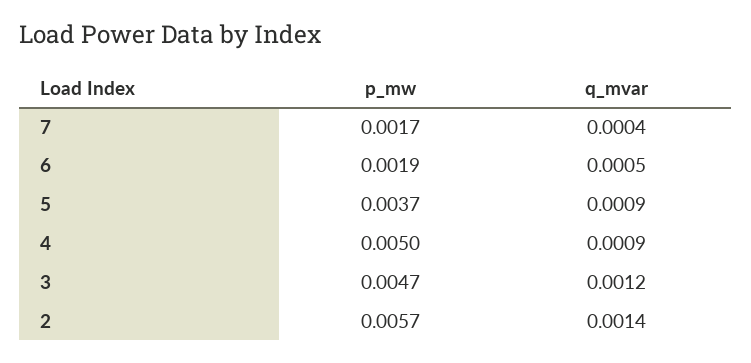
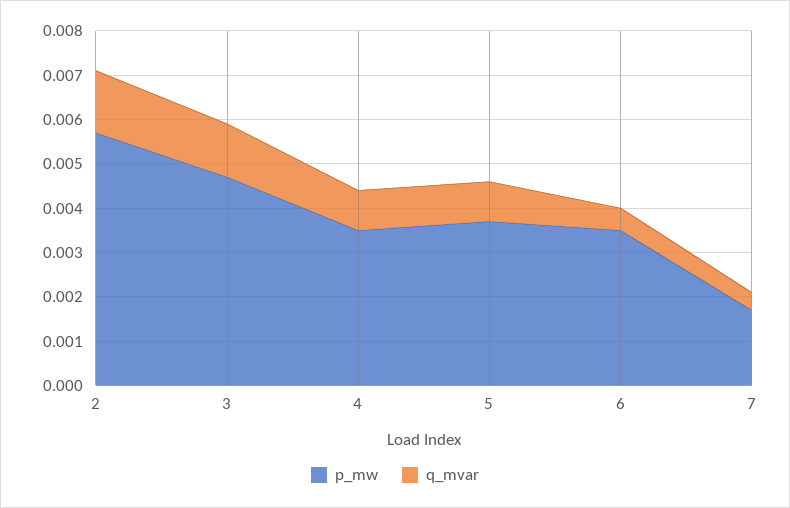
p_mw, 6: 0.0019 -> 0.0035
p_mw, 4: 0.005 -> 0.0035

